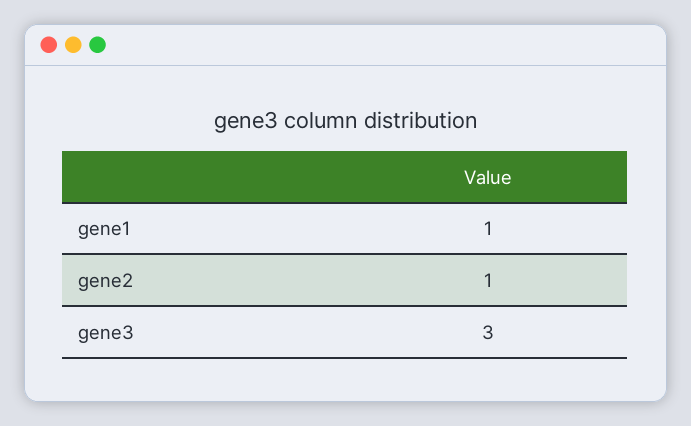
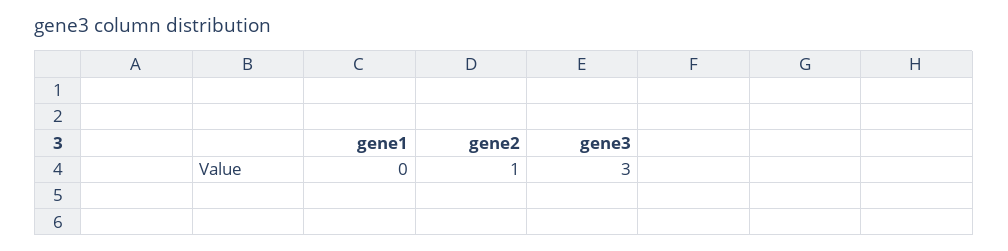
gene1: 1 -> 0

